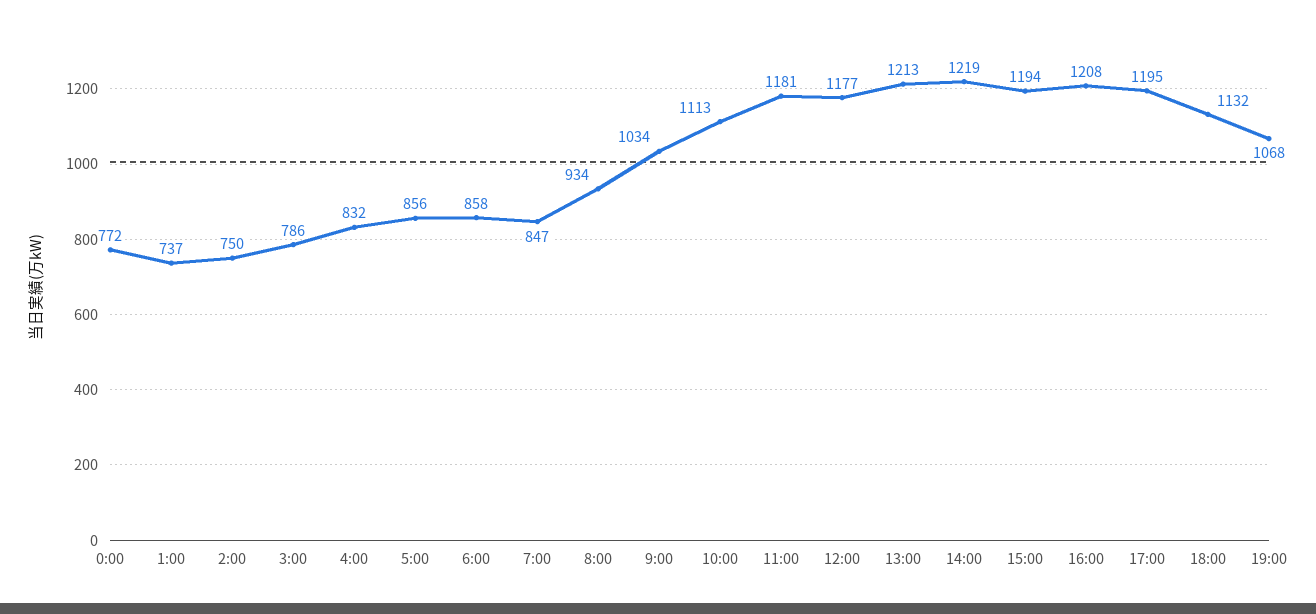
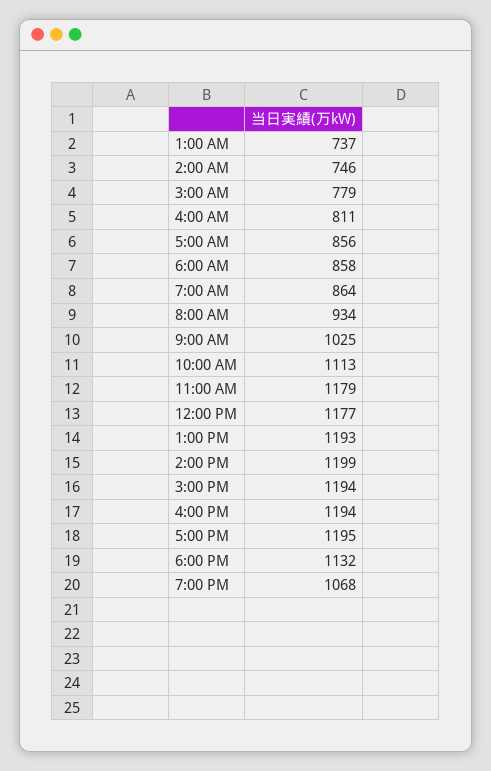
0:00: 772 -> none
2:00: 750 -> 746
3:00: 786 -> 779
4:00: 832 -> 811
7:00: 847 -> 864
9:00: 1034 -> 1025
11:00: 1181 -> 1179
13:00: 1213 -> 1193
14:00: 1219 -> 1199
16:00: 1208 -> 1194

